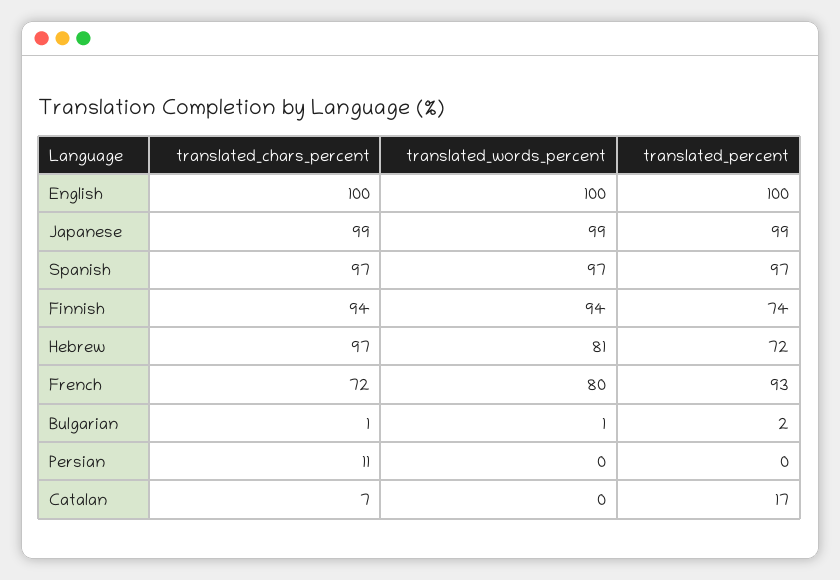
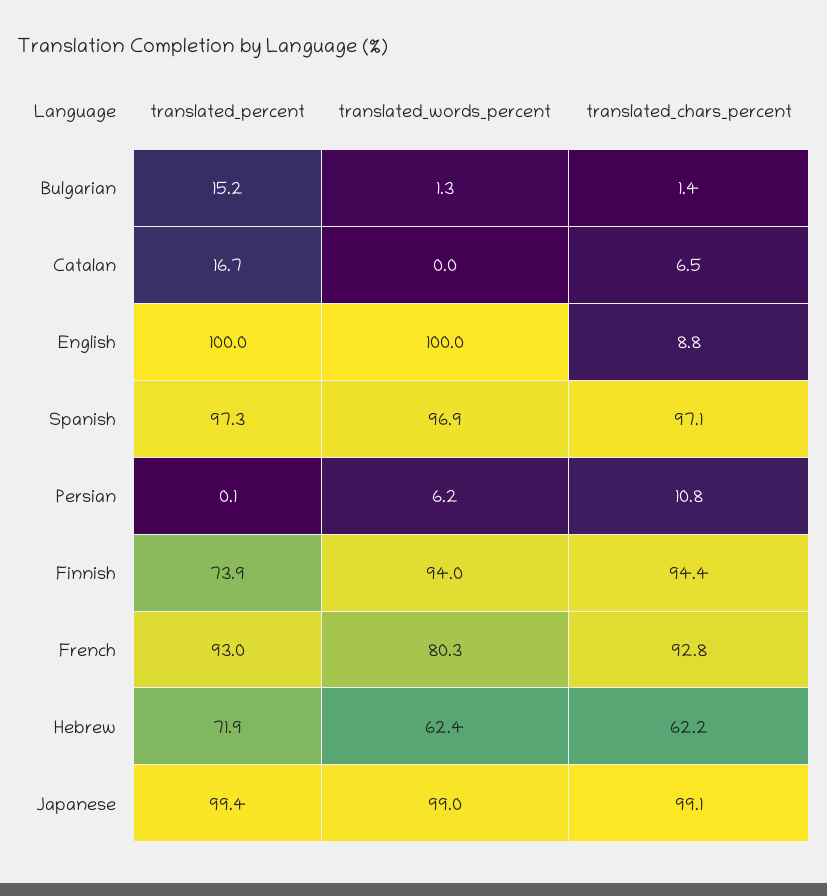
translated_chars_percent, English: 100 -> 8.8
translated_chars_percent, Hebrew: 97 -> 62.2
translated_words_percent, Hebrew: 81 -> 62.4
translated_chars_percent, French: 72 -> 92.8
translated_percent, Bulgarian: 2 -> 15.2
translated_words_percent, Persian: 0 -> 6.2

